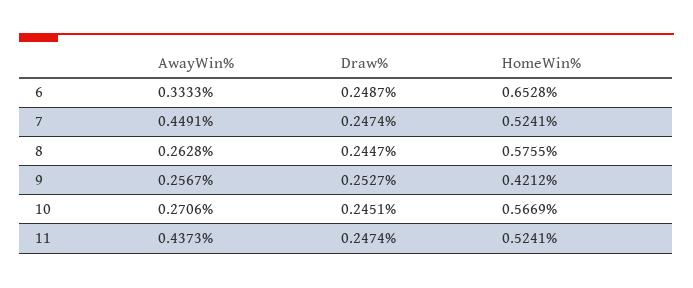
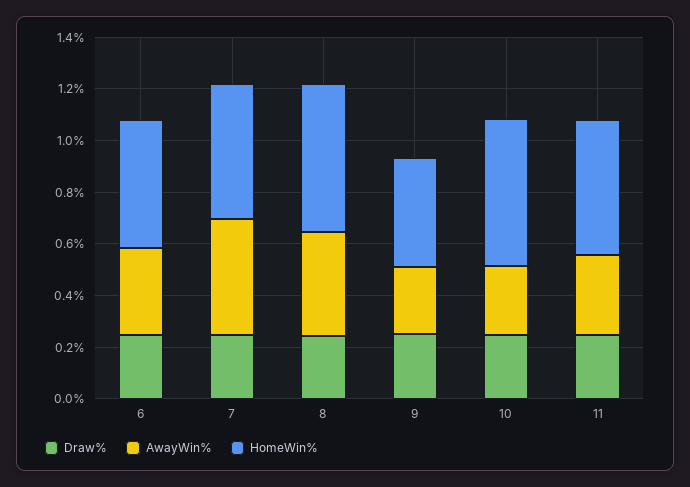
HomeWin%, 6: 0.6528 -> 0.5
AwayWin%, 8: 0.2628 -> 0.4
AwayWin%, 11: 0.4373 -> 0.3

